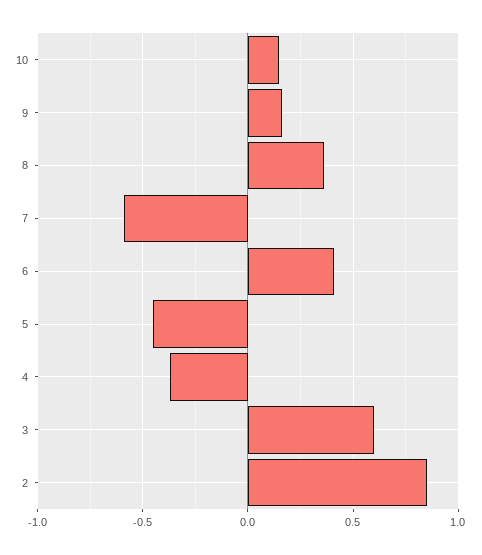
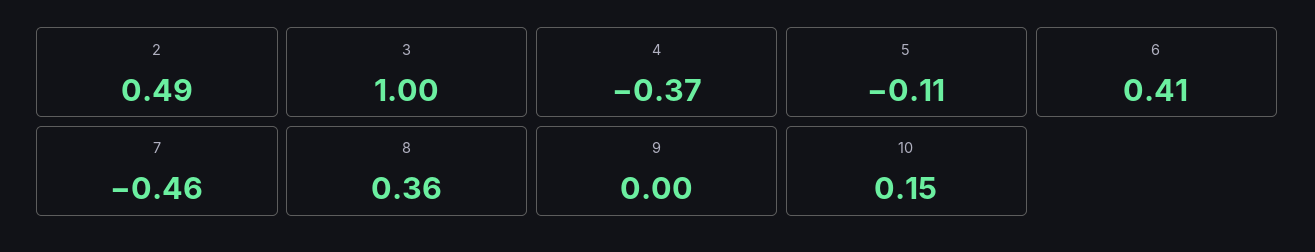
9: 0.15 -> 0
7: -0.6 -> -0.46
5: -0.45 -> -0.11
3: 0.6 -> 1
2: 0.85 -> 0.49

